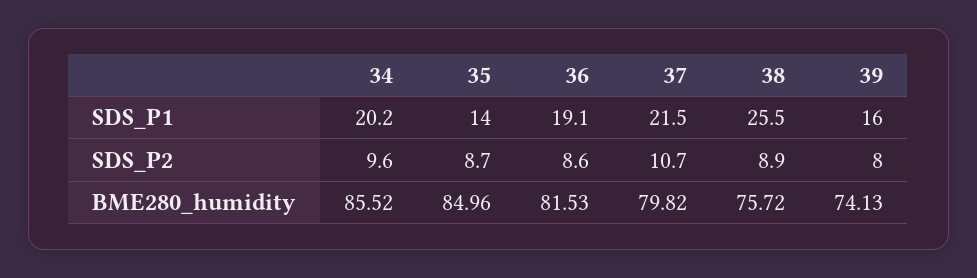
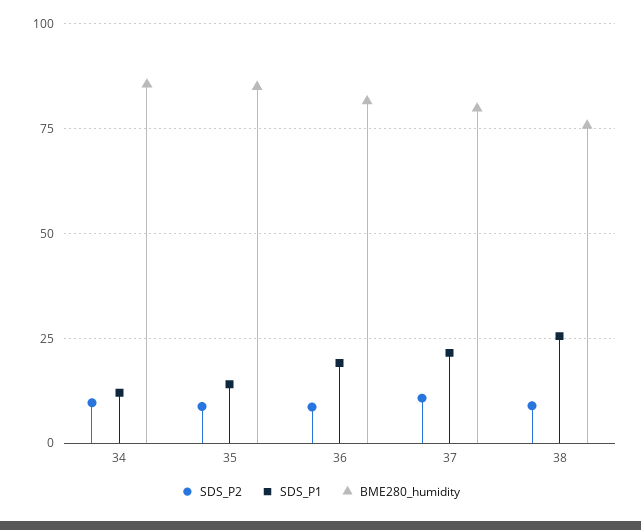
SDS_P1, 34: 20.2 -> 12.5
SDS_P1, 39: 16 -> none
SDS_P2, 39: 8 -> none
BME280_humidity, 39: 74.13 -> none

